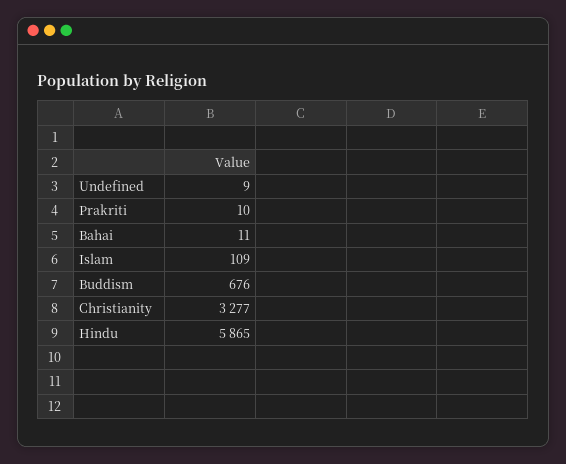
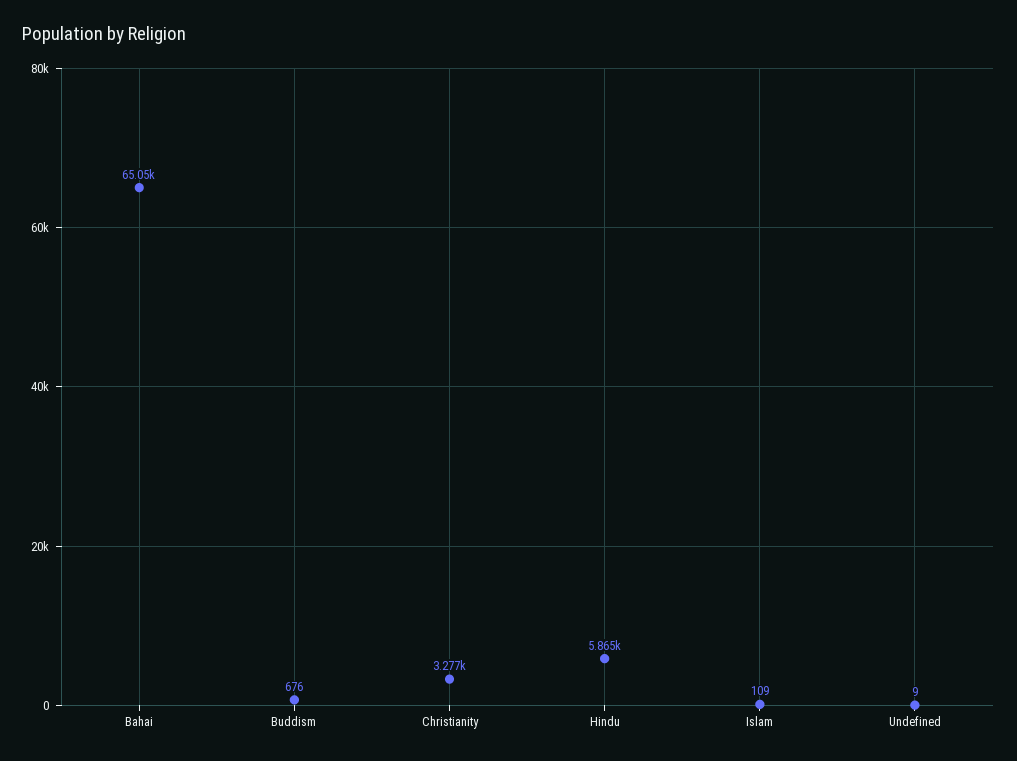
Prakriti: 10 -> none
Bahai: 11 -> 65050

